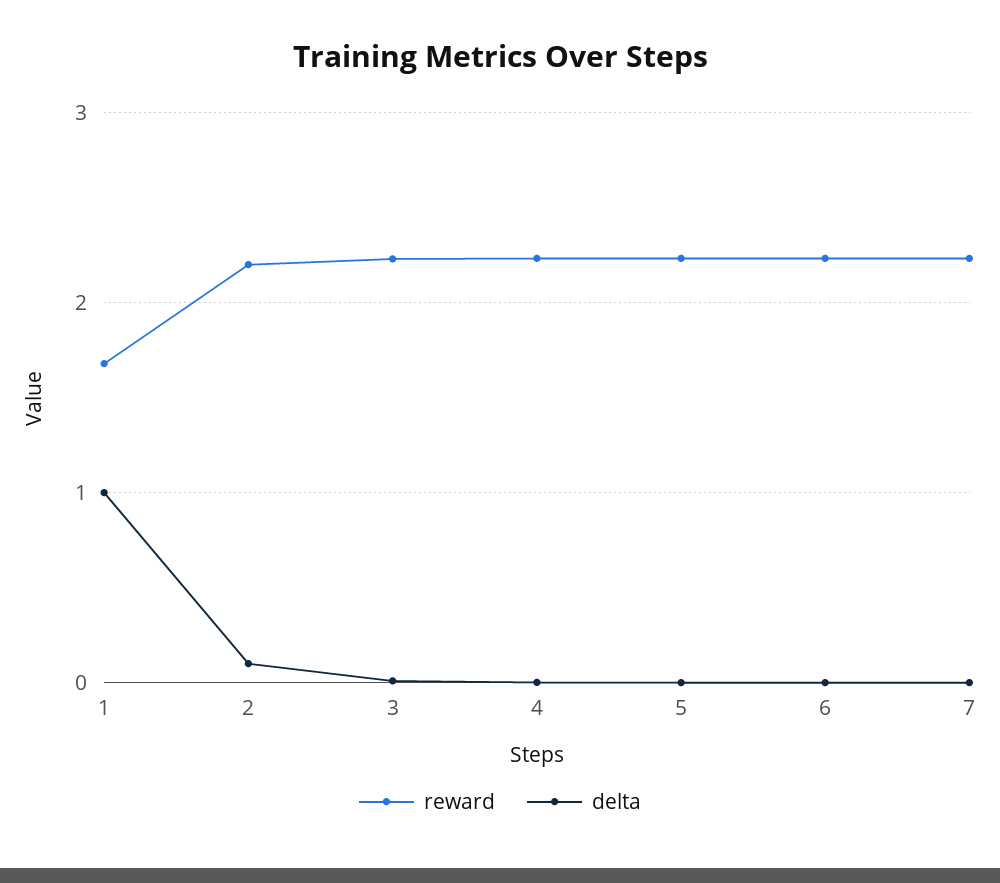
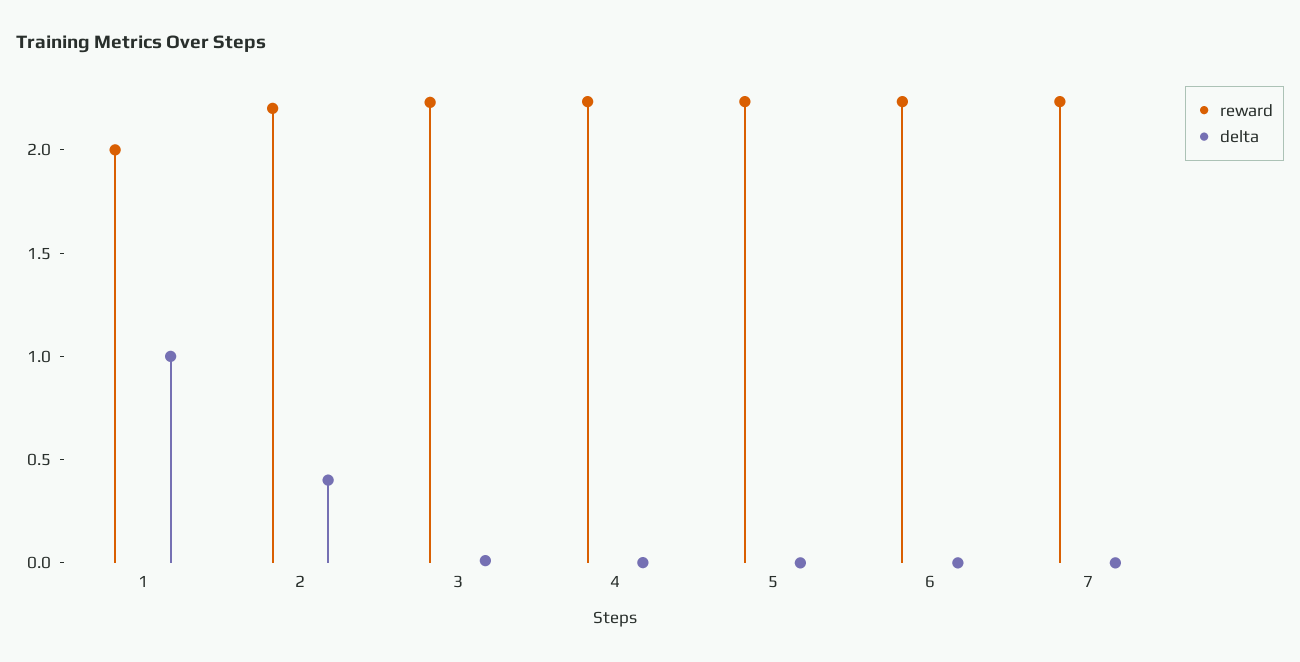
reward, 1: 1.7 -> 2
delta, 2: 0.1 -> 0.4

